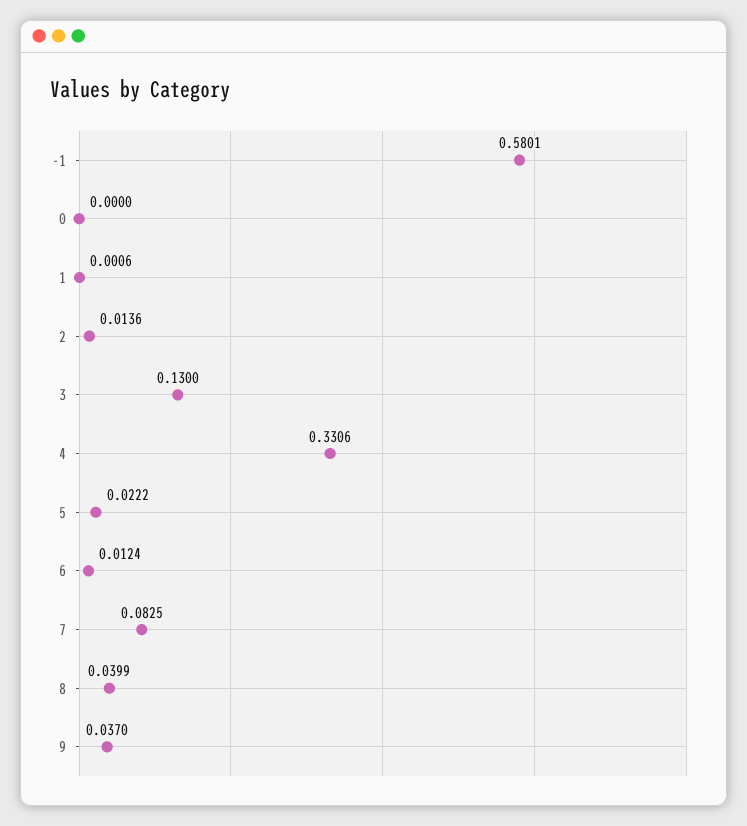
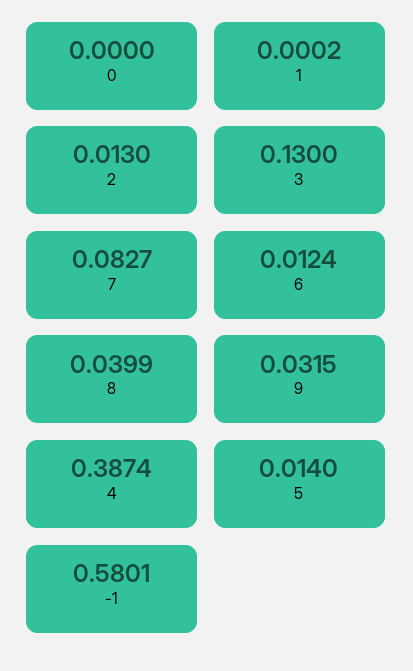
1: 0.0006 -> 0.0002
2: 0.0136 -> 0.013
4: 0.3306 -> 0.3874
5: 0.0222 -> 0.014
7: 0.0825 -> 0.0827
9: 0.037 -> 0.0315

